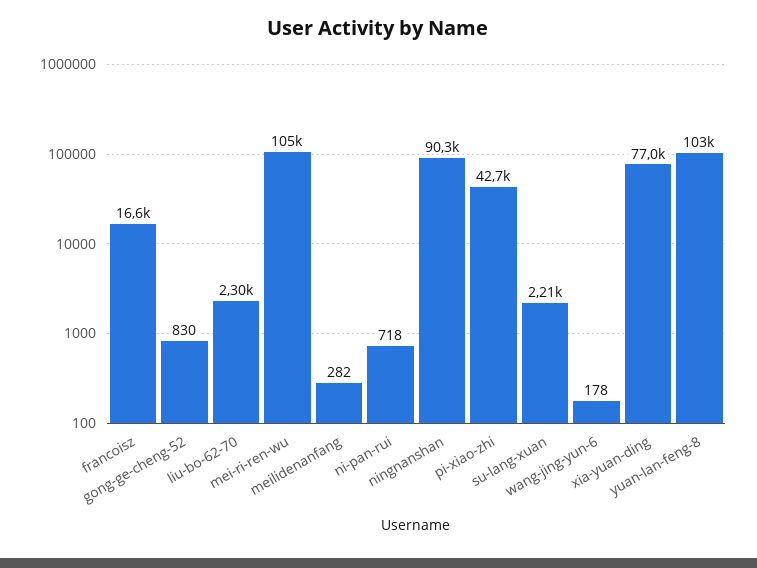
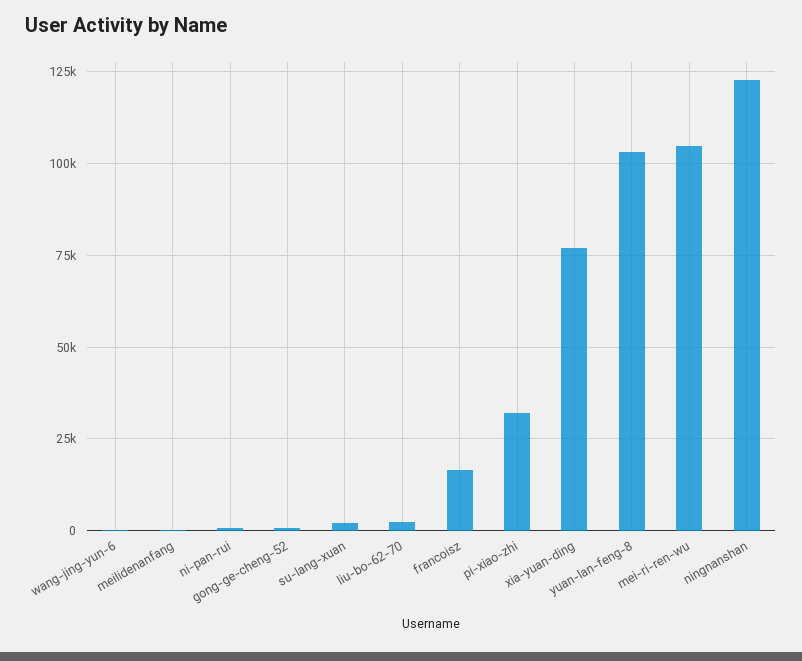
ningnanshan: 90300 -> 122500
pi-xiao-zhi: 42700 -> 32500

